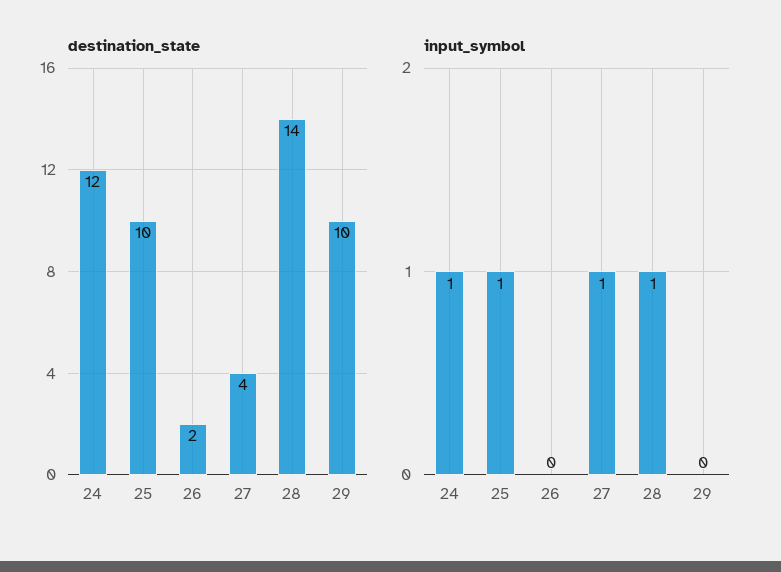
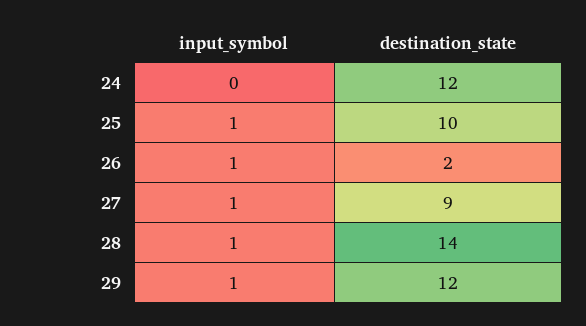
destination_state, 27: 4 -> 9
destination_state, 29: 10 -> 12
input_symbol, 24: 1 -> 0
input_symbol, 26: 0 -> 1
input_symbol, 29: 0 -> 1

